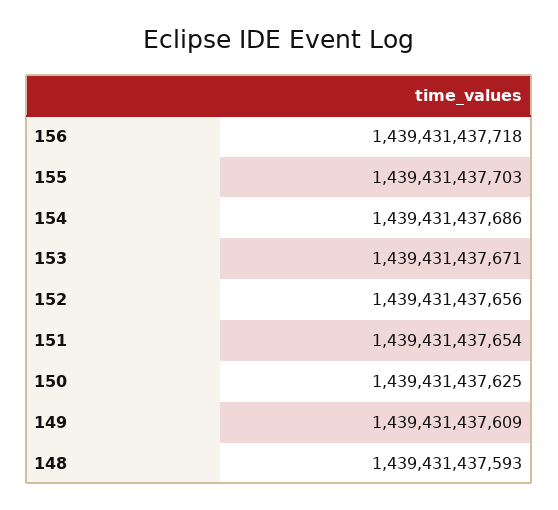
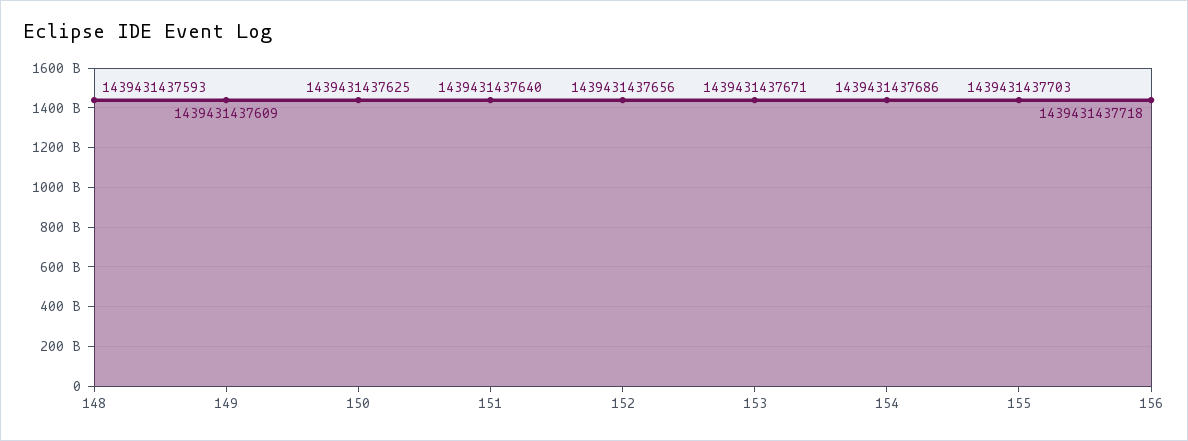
151: 1439431437654 -> 1439431437640

